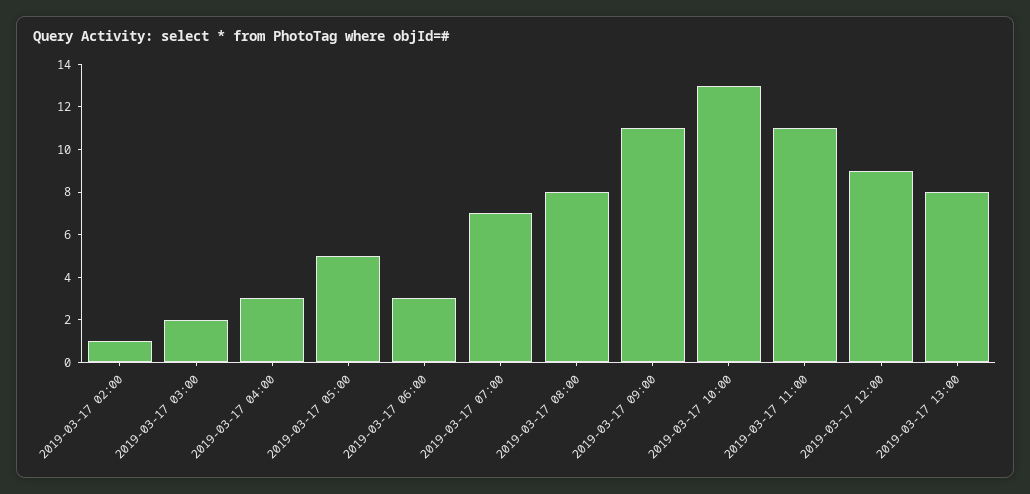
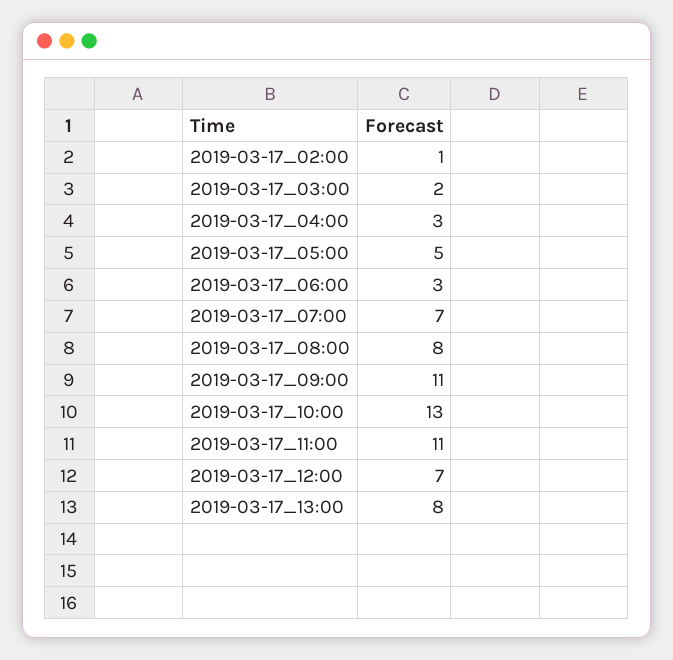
2019-03-17 12:00: 9 -> 7

